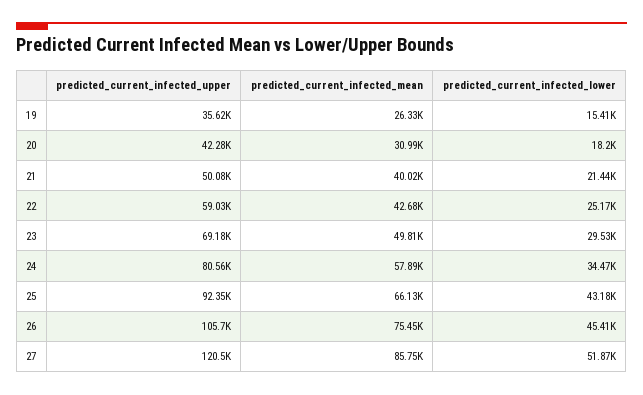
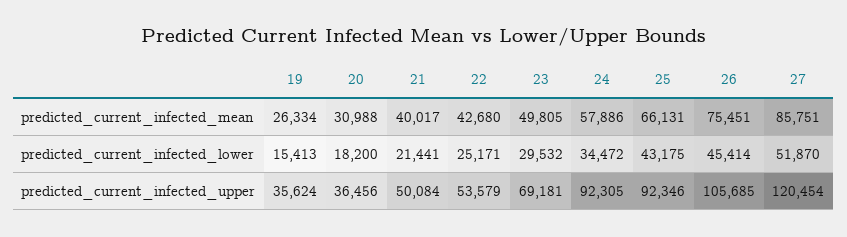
predicted_current_infected_upper, 20: 42280 -> 36456
predicted_current_infected_upper, 22: 59030 -> 53579
predicted_current_infected_upper, 24: 80560 -> 92305

